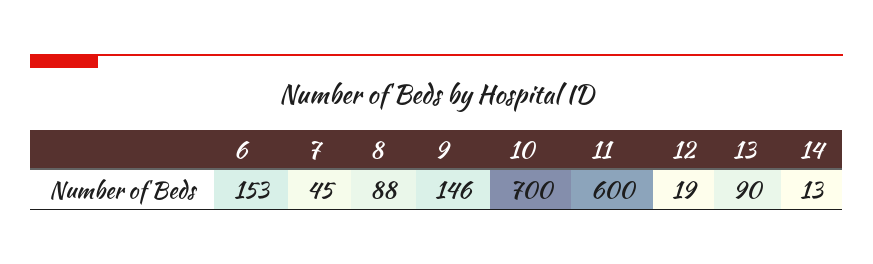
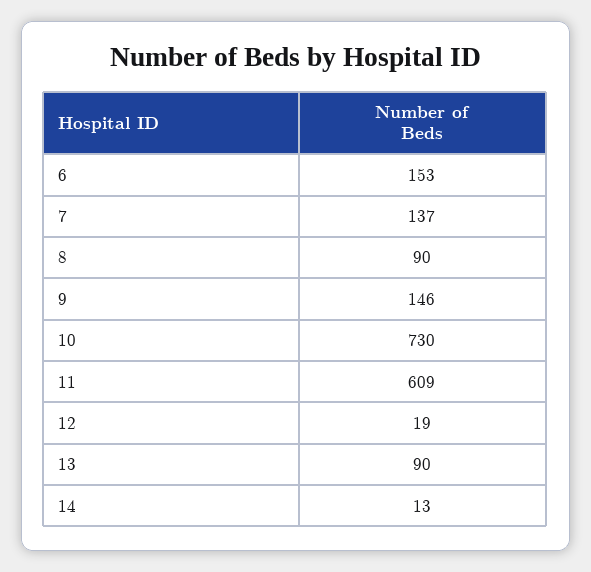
7: 45 -> 137
8: 88 -> 90
10: 700 -> 730
11: 600 -> 609

